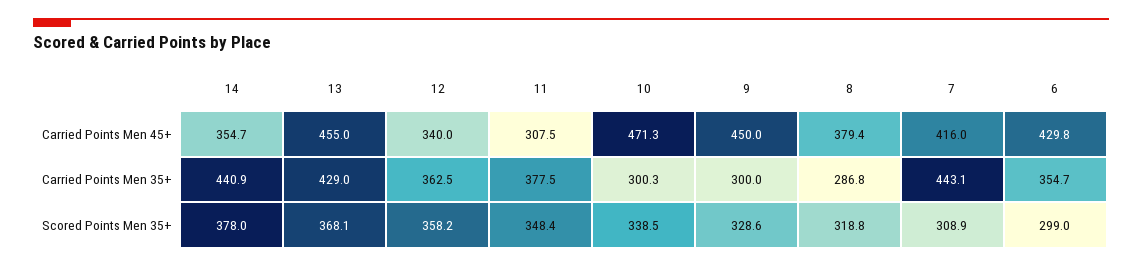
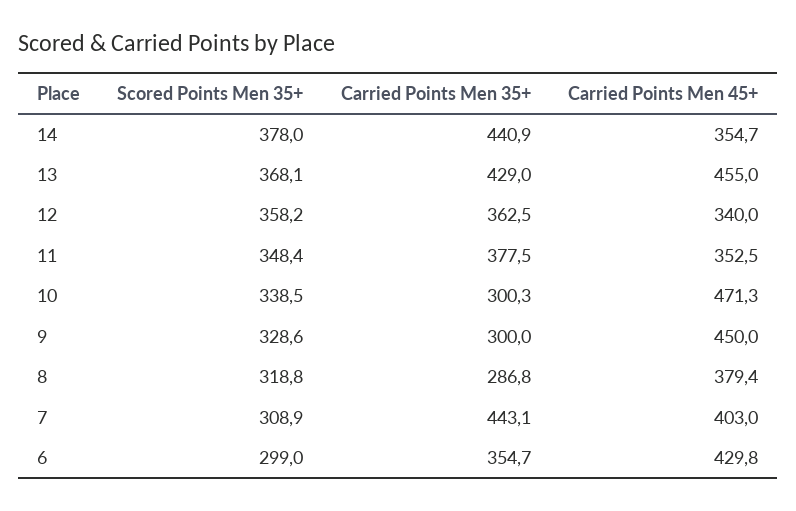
11, Carried Points Men 45+: 307.5 -> 352.5
7, Carried Points Men 45+: 416 -> 403

